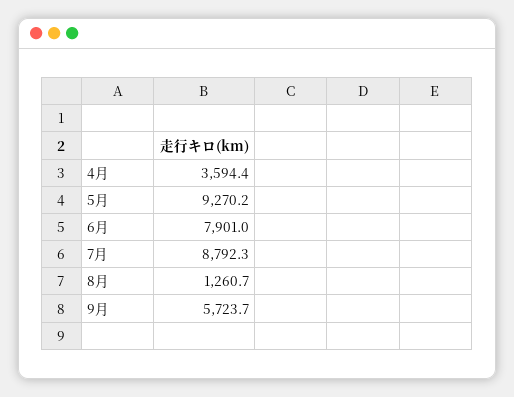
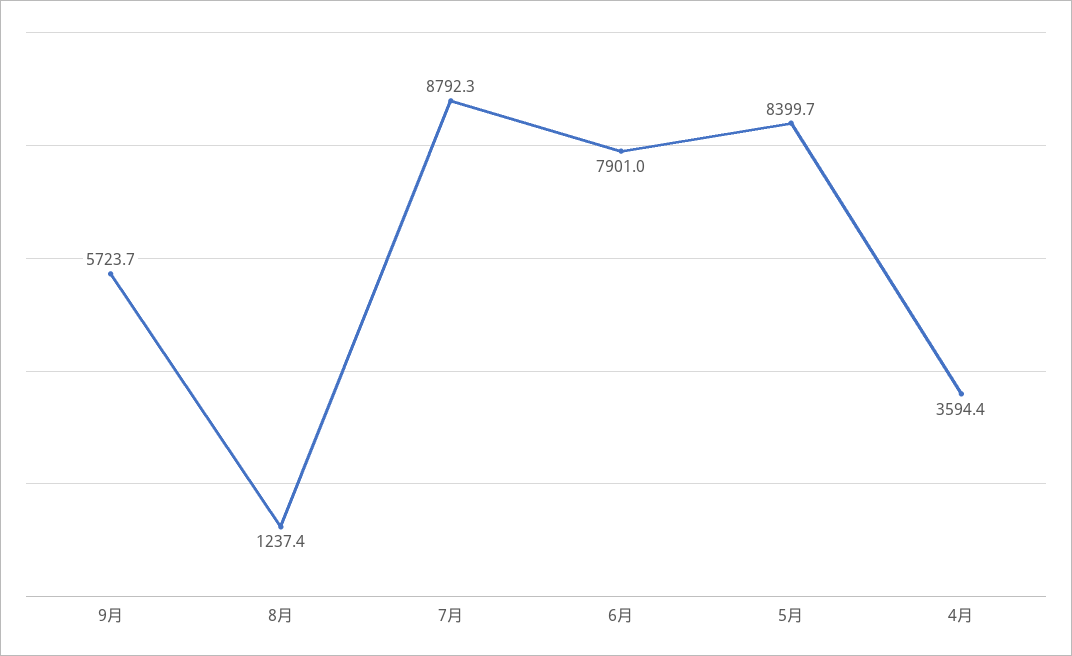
5月: 9270.2 -> 8399.7
8月: 1260.7 -> 1237.4

